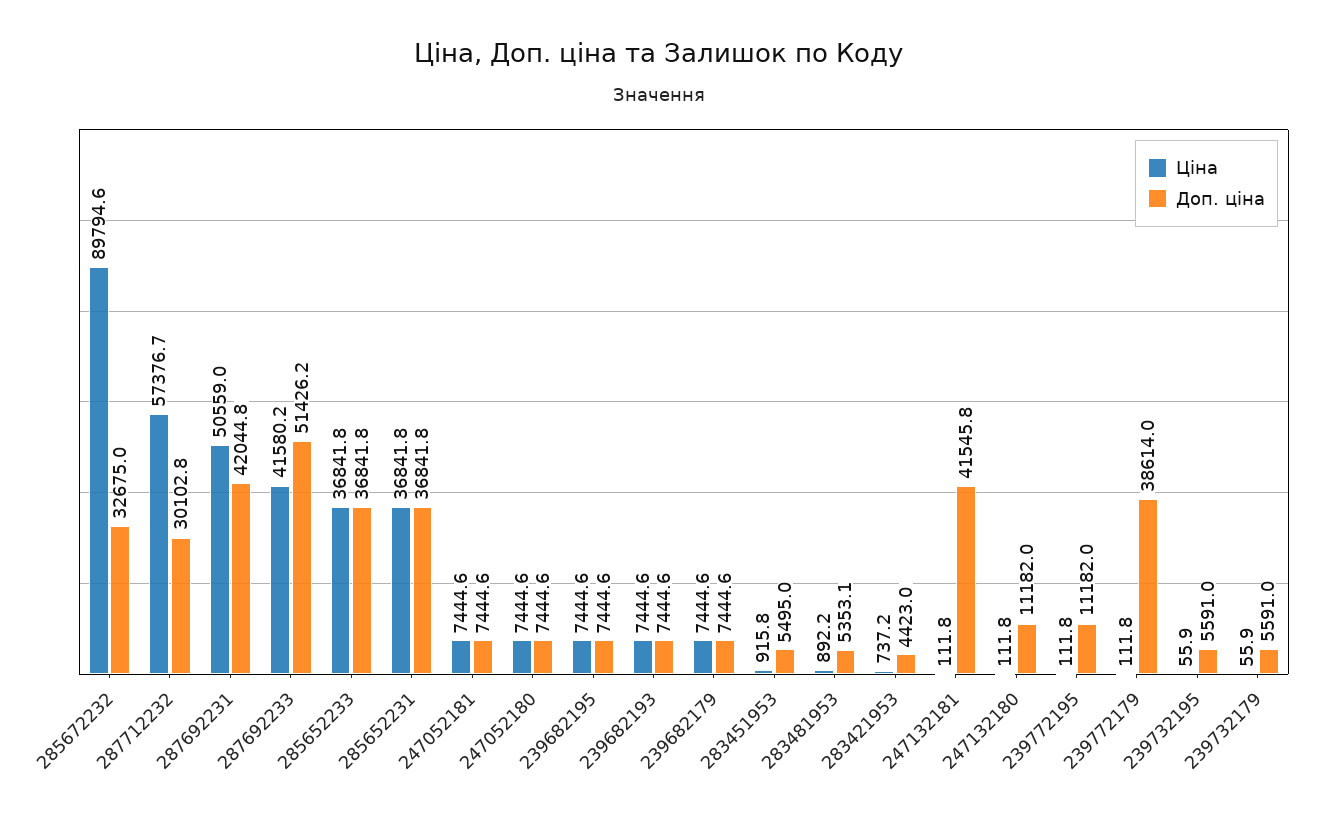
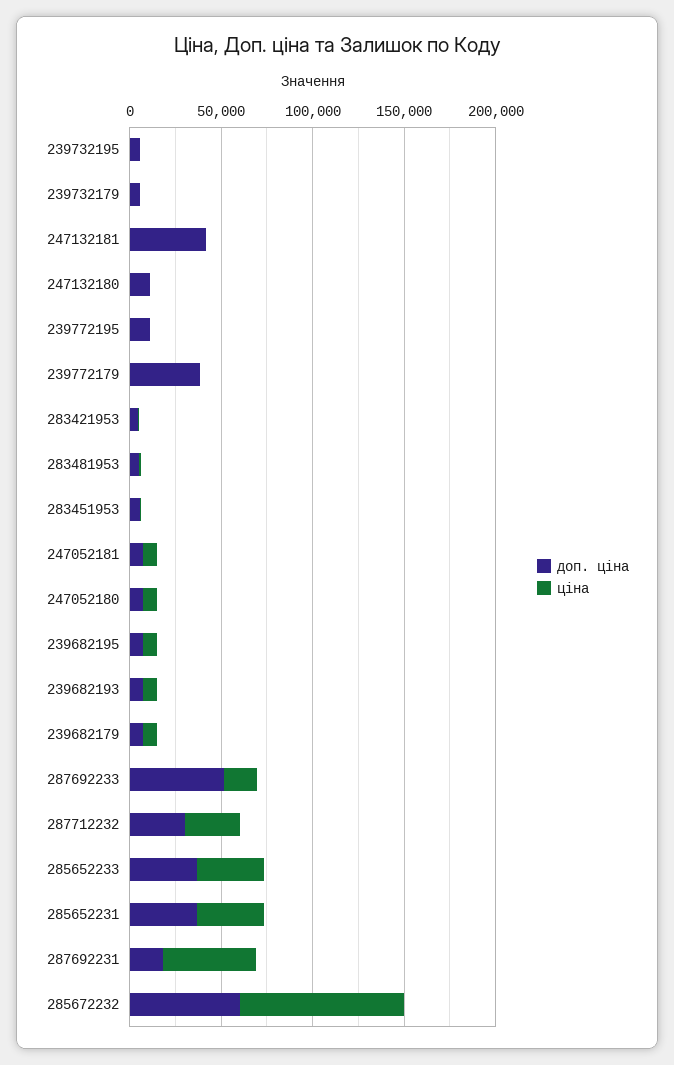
Доп. ціна, 285672232: 32675 -> 60000
Ціна, 287712232: 57376.7 -> 30000
Доп. ціна, 287692231: 42044.8 -> 20000
Ціна, 287692233: 41580.2 -> 20000

